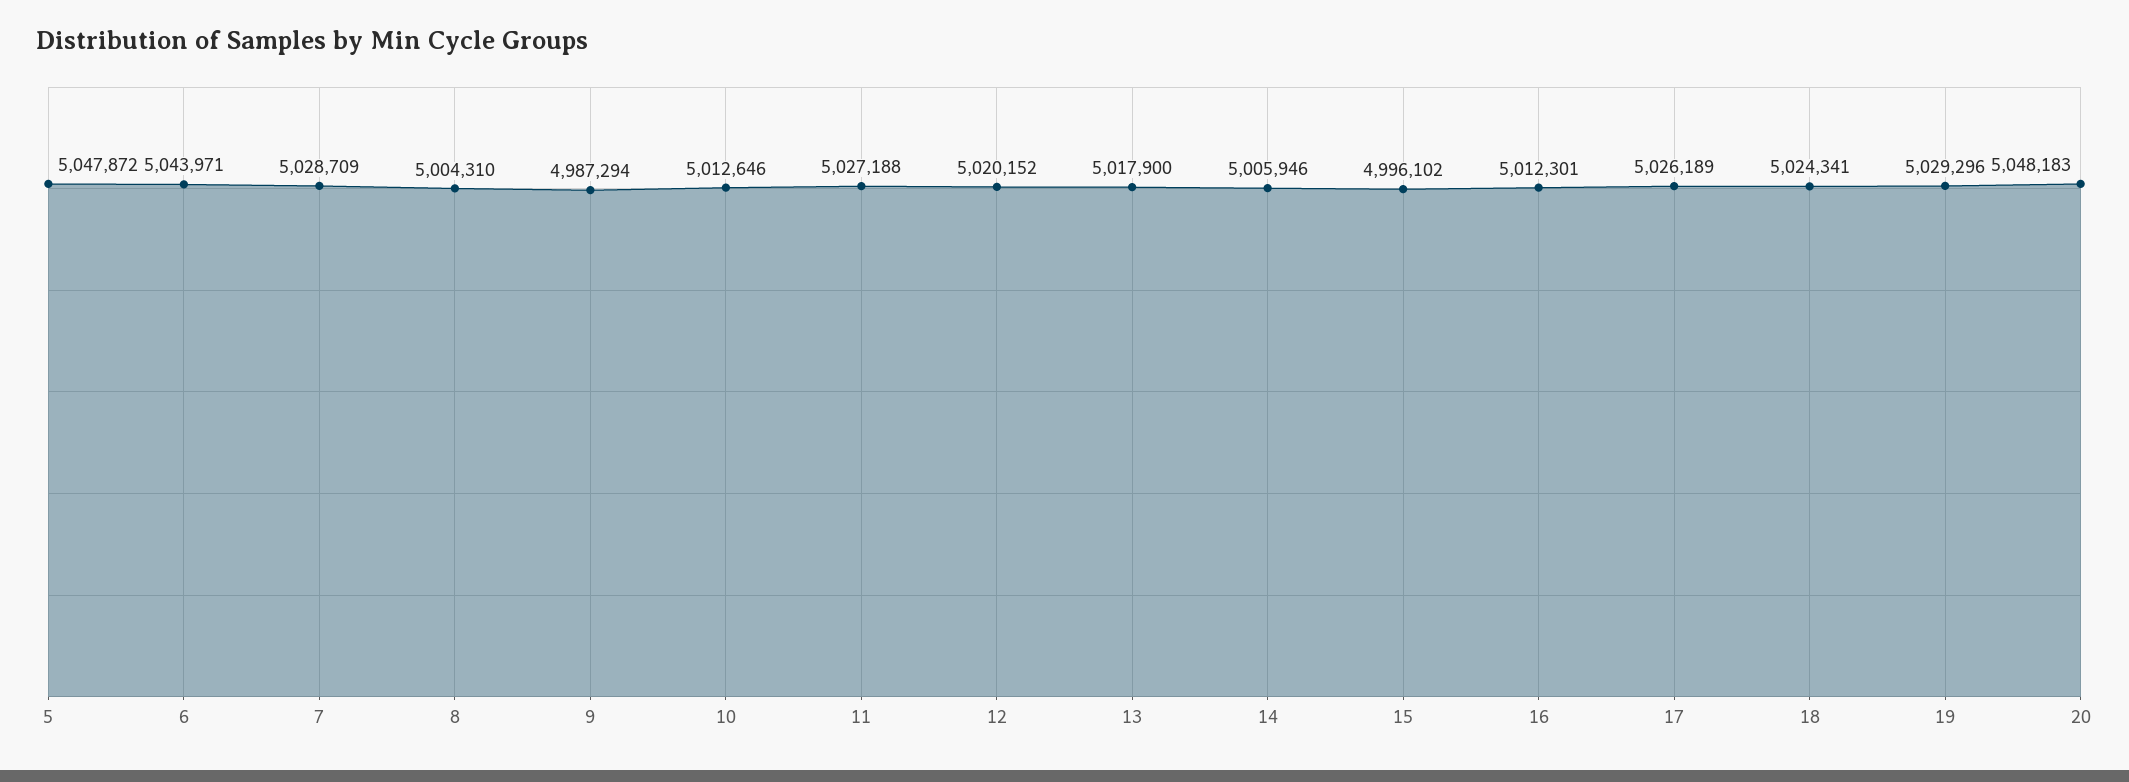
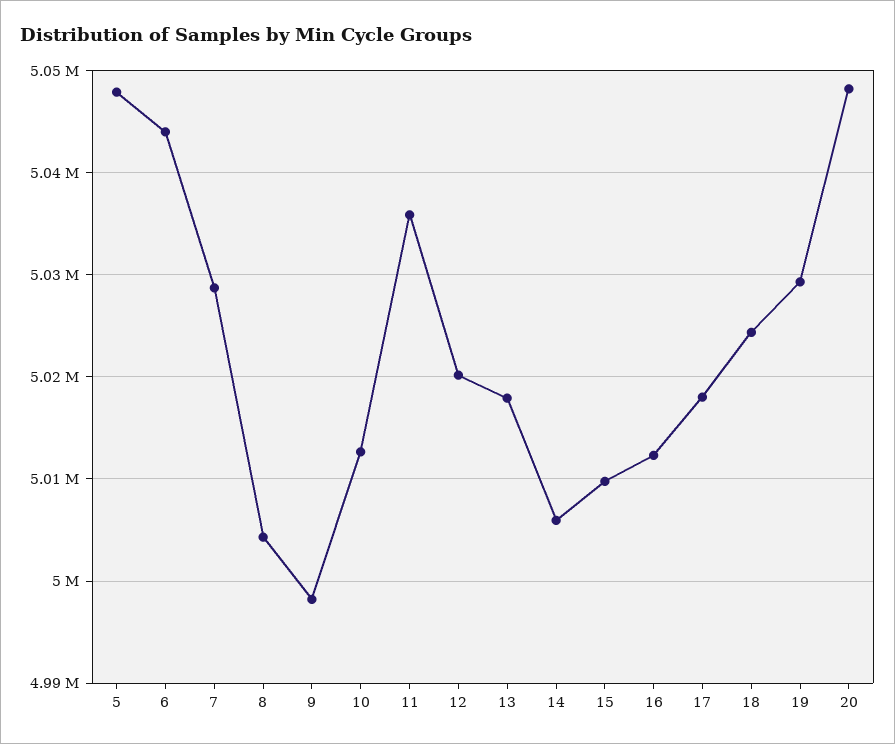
9: 4987294 -> 4998000
11: 5027188 -> 5036000
15: 4996102 -> 5010000
17: 5026189 -> 5018000

